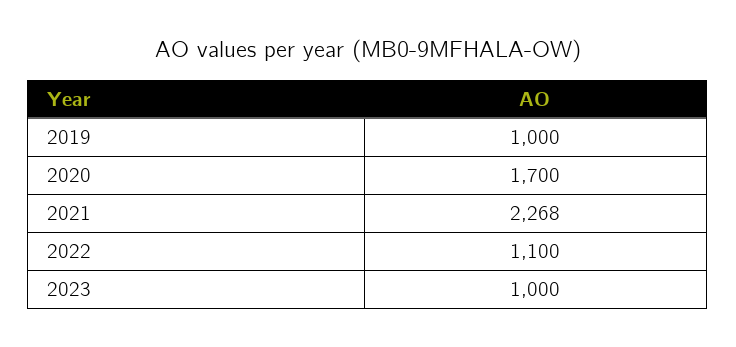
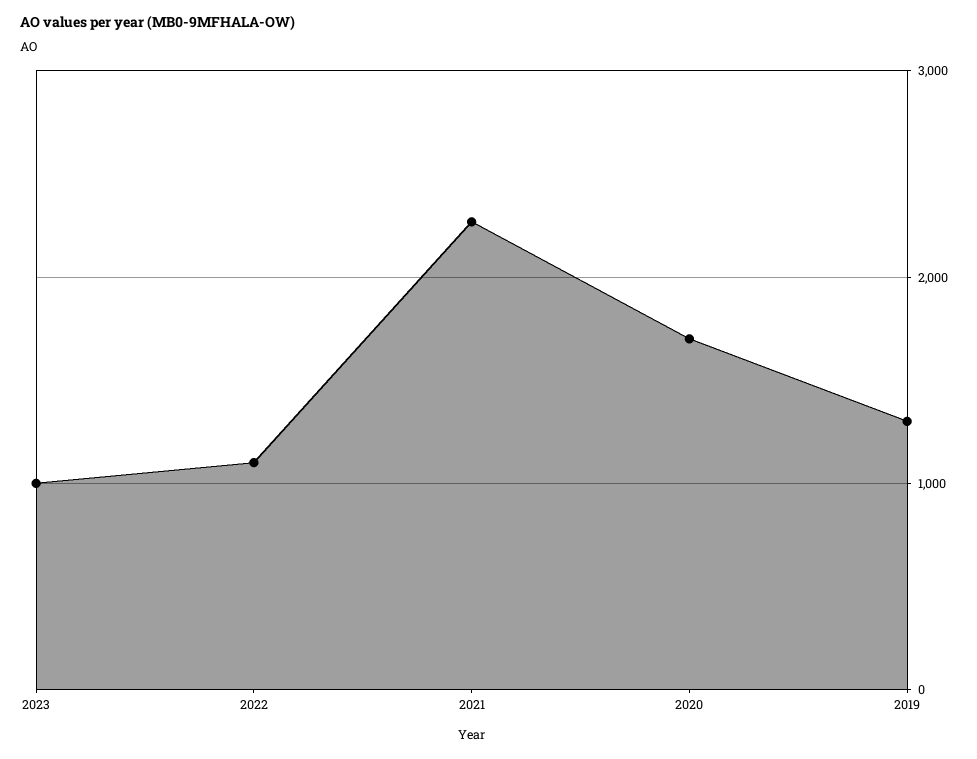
2019: 1000 -> 1300

